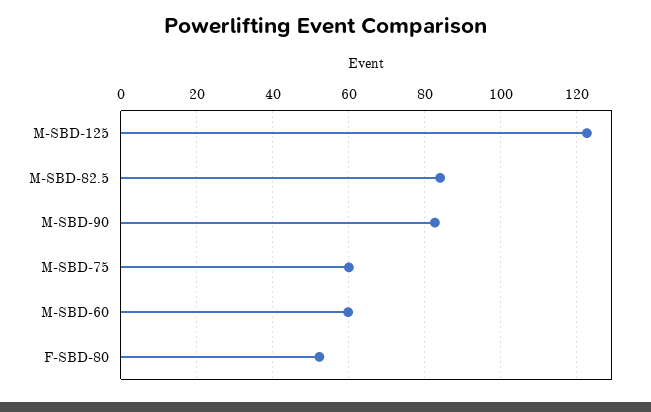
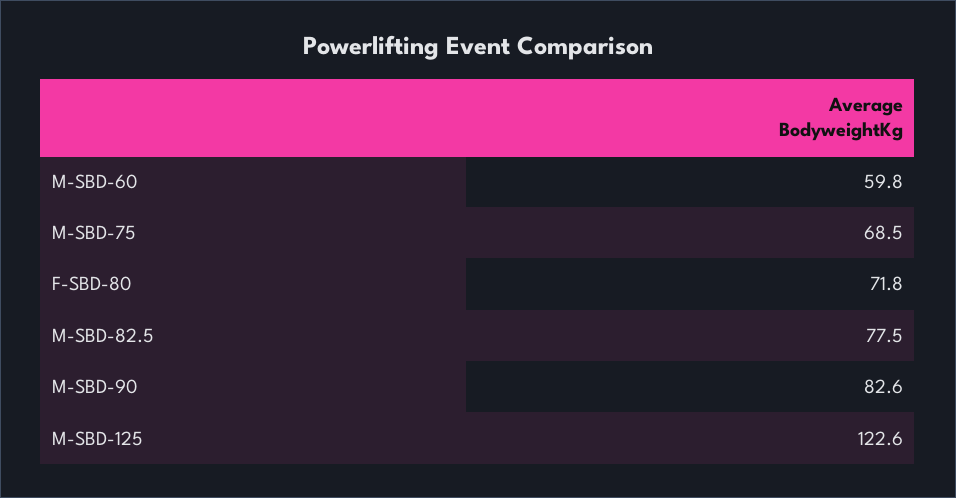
M-SBD-82.5: 84 -> 77.5
M-SBD-75: 60 -> 68.5
F-SBD-80: 52 -> 71.8

